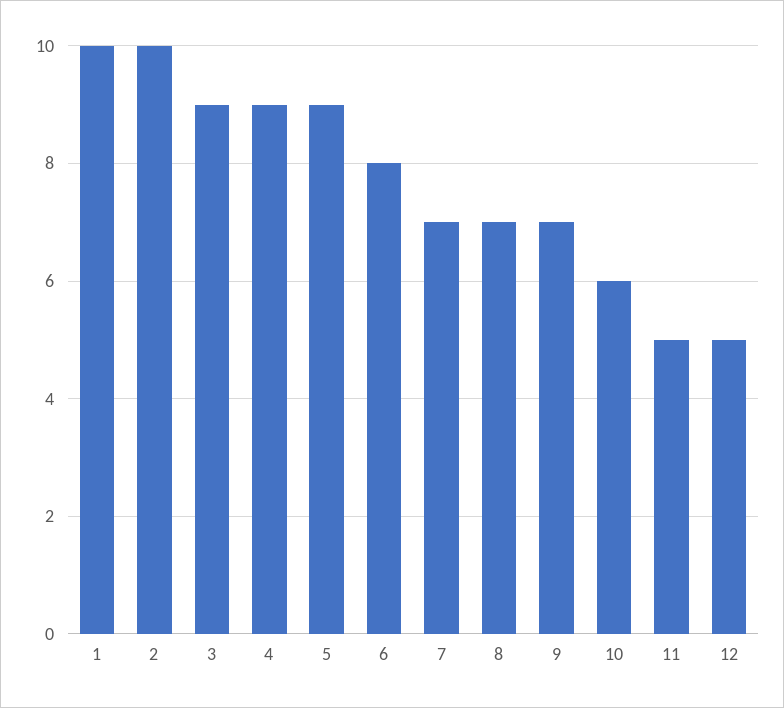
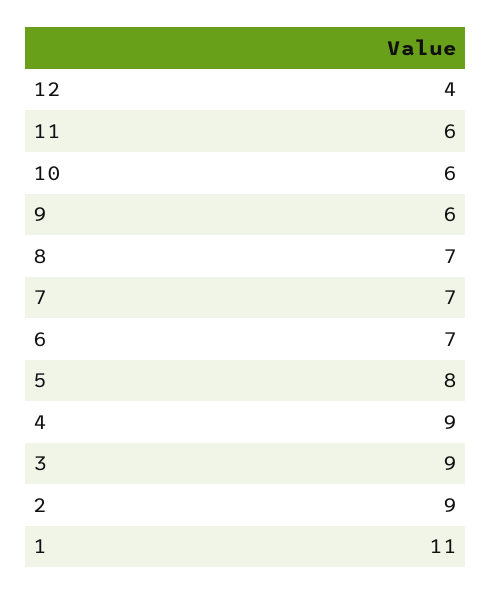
1: 10 -> 11
2: 10 -> 9
5: 9 -> 8
6: 8 -> 7
9: 7 -> 6
11: 5 -> 6
12: 5 -> 4

